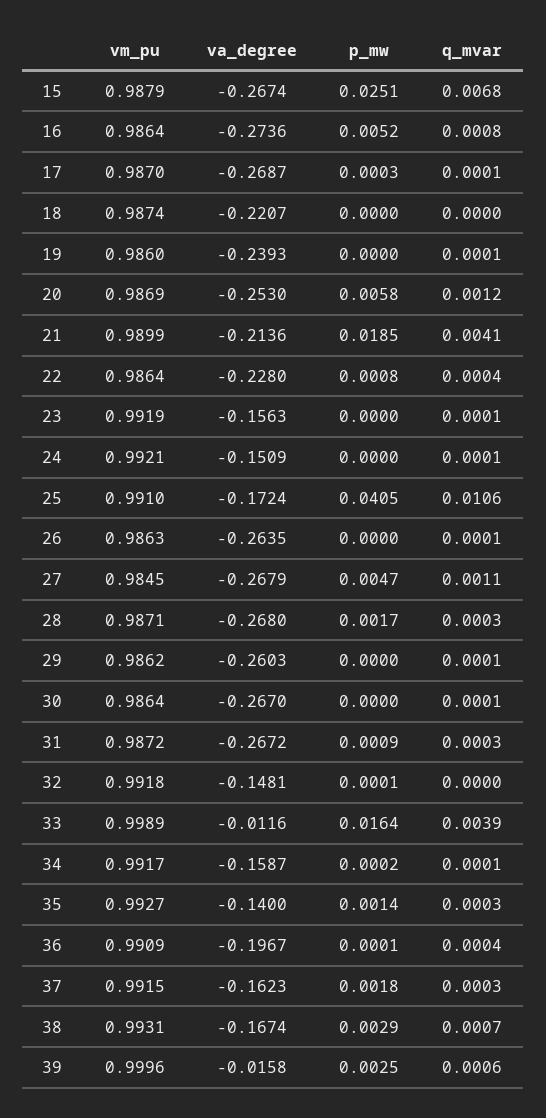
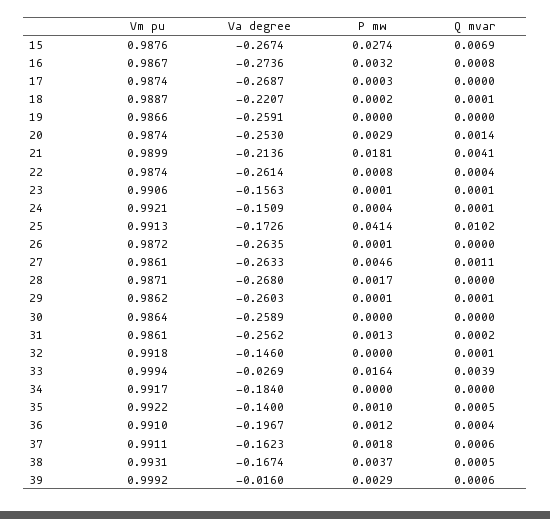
vm_pu, 15: 0.9879 -> 0.9876
p_mw, 15: 0.0251 -> 0.0274
q_mvar, 15: 0.0068 -> 0.0069
vm_pu, 16: 0.9864 -> 0.9867
p_mw, 16: 0.0052 -> 0.0032
vm_pu, 17: 0.987 -> 0.9874
q_mvar, 17: 0.0001 -> 0
vm_pu, 18: 0.9874 -> 0.9887
p_mw, 18: 0 -> 0.0002
q_mvar, 18: 0 -> 0.0001
vm_pu, 19: 0.986 -> 0.9866
va_degree, 19: -0.2393 -> -0.2591
q_mvar, 19: 0.0001 -> 0
vm_pu, 20: 0.9869 -> 0.9874
p_mw, 20: 0.0058 -> 0.0029
q_mvar, 20: 0.0012 -> 0.0014
p_mw, 21: 0.0185 -> 0.0181
vm_pu, 22: 0.9864 -> 0.9874
va_degree, 22: -0.228 -> -0.2614
vm_pu, 23: 0.9919 -> 0.9906
p_mw, 23: 0 -> 0.0001
p_mw, 24: 0 -> 0.0004
vm_pu, 25: 0.991 -> 0.9913
va_degree, 25: -0.1724 -> -0.1726
p_mw, 25: 0.0405 -> 0.0414
q_mvar, 25: 0.0106 -> 0.0102
vm_pu, 26: 0.9863 -> 0.9872
p_mw, 26: 0 -> 0.0001
q_mvar, 26: 0.0001 -> 0
vm_pu, 27: 0.9845 -> 0.9861
va_degree, 27: -0.2679 -> -0.2633
p_mw, 27: 0.0047 -> 0.0046
q_mvar, 28: 0.0003 -> 0
p_mw, 29: 0 -> 0.0001
va_degree, 30: -0.267 -> -0.2589
q_mvar, 30: 0.0001 -> 0
vm_pu, 31: 0.9872 -> 0.9861
va_degree, 31: -0.2672 -> -0.2562
p_mw, 31: 0.0009 -> 0.0013
q_mvar, 31: 0.0003 -> 0.0002
va_degree, 32: -0.1481 -> -0.146
p_mw, 32: 0.0001 -> 0
q_mvar, 32: 0 -> 0.0001
vm_pu, 33: 0.9989 -> 0.9994
va_degree, 33: -0.0116 -> -0.0269
va_degree, 34: -0.1587 -> -0.184
p_mw, 34: 0.0002 -> 0
q_mvar, 34: 0.0001 -> 0
vm_pu, 35: 0.9927 -> 0.9922
p_mw, 35: 0.0014 -> 0.001
q_mvar, 35: 0.0003 -> 0.0005
vm_pu, 36: 0.9909 -> 0.991
p_mw, 36: 0.0001 -> 0.0012
vm_pu, 37: 0.9915 -> 0.9911
q_mvar, 37: 0.0003 -> 0.0006
p_mw, 38: 0.0029 -> 0.0037
q_mvar, 38: 0.0007 -> 0.0005
vm_pu, 39: 0.9996 -> 0.9992
va_degree, 39: -0.0158 -> -0.016
p_mw, 39: 0.0025 -> 0.0029

